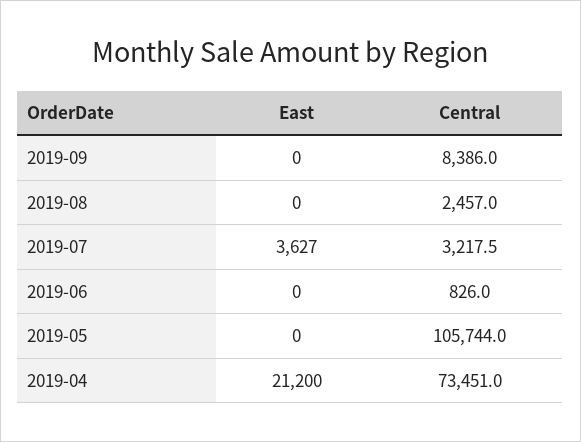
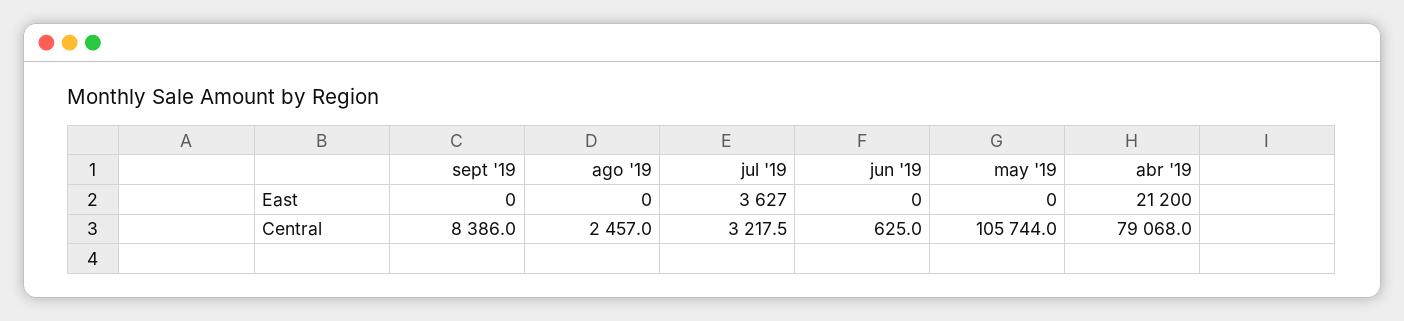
Central, 2019-06: 826 -> 625
Central, 2019-04: 73451 -> 79068

